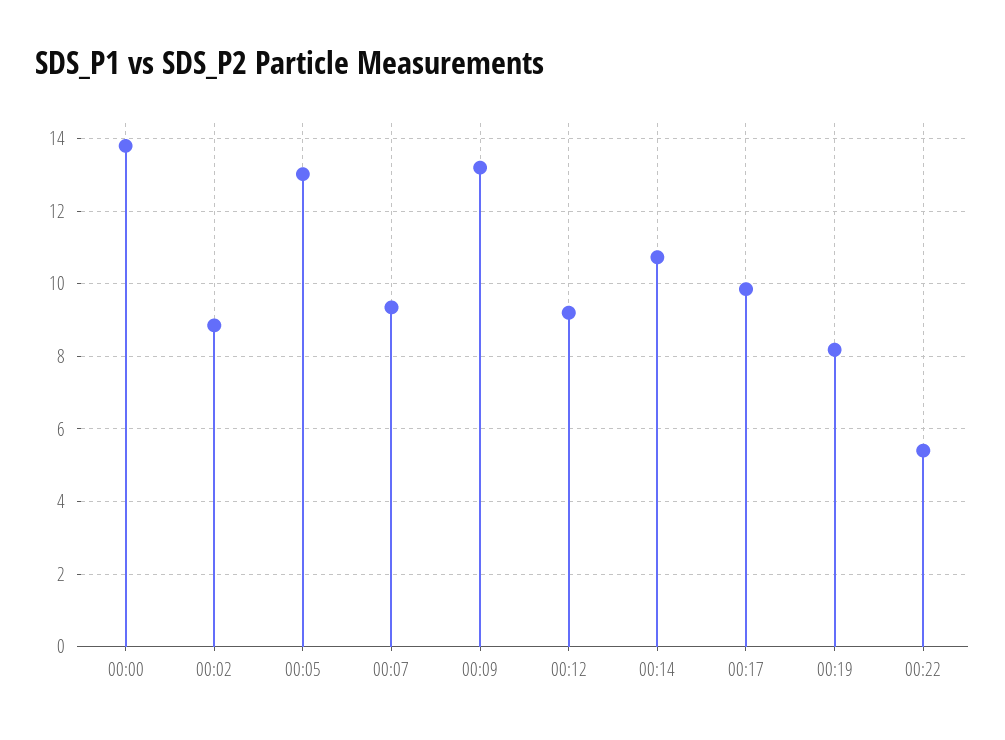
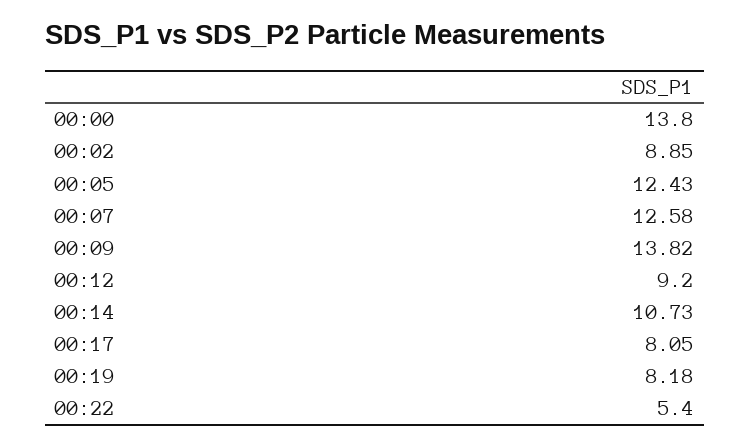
00:05: 13 -> 12.43
00:07: 9.4 -> 12.58
00:09: 13.2 -> 13.82
00:17: 9.8 -> 8.05

